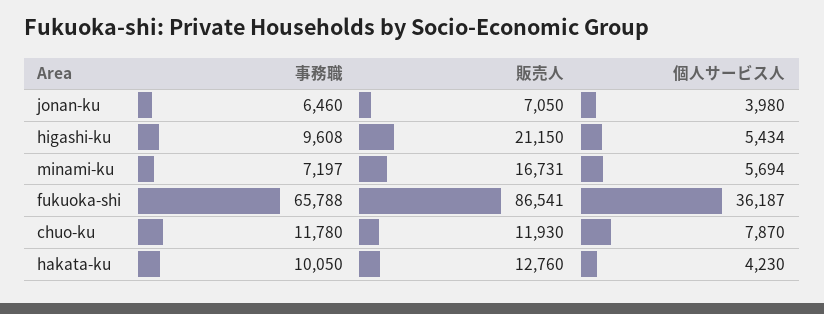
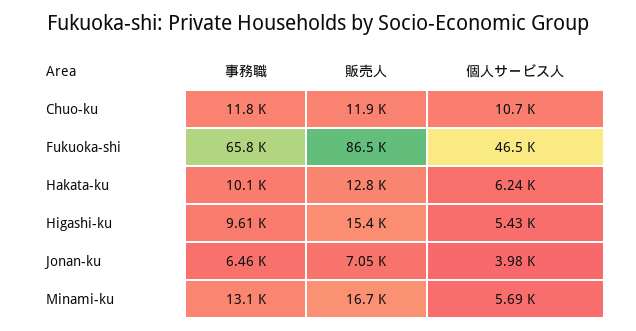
販売人, higashi-ku: 21150 -> 15400
事務職, minami-ku: 7197 -> 13100
個人サービス人, fukuoka-shi: 36187 -> 46500
個人サービス人, chuo-ku: 7870 -> 10700
個人サービス人, hakata-ku: 4230 -> 6240

